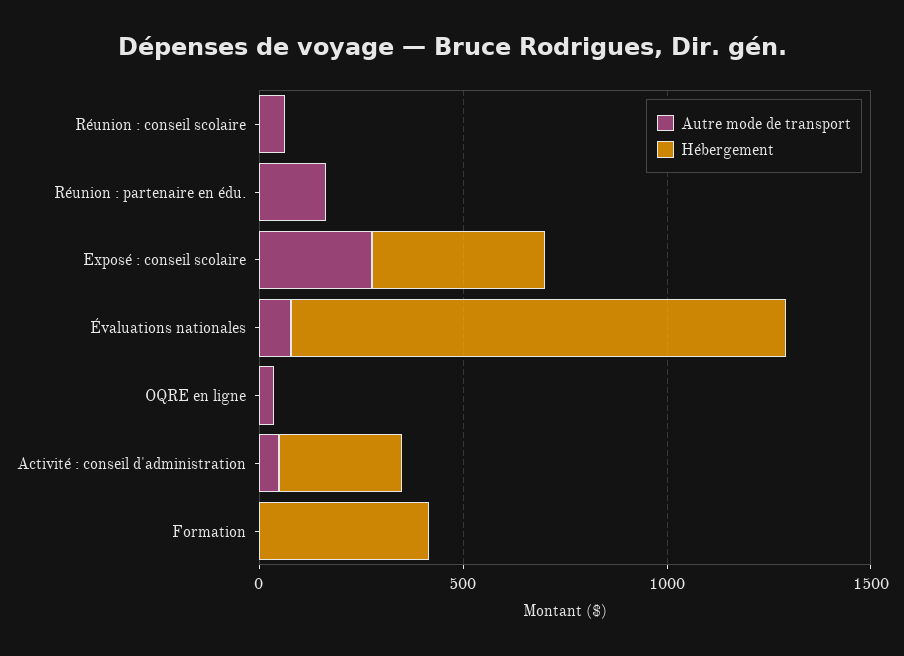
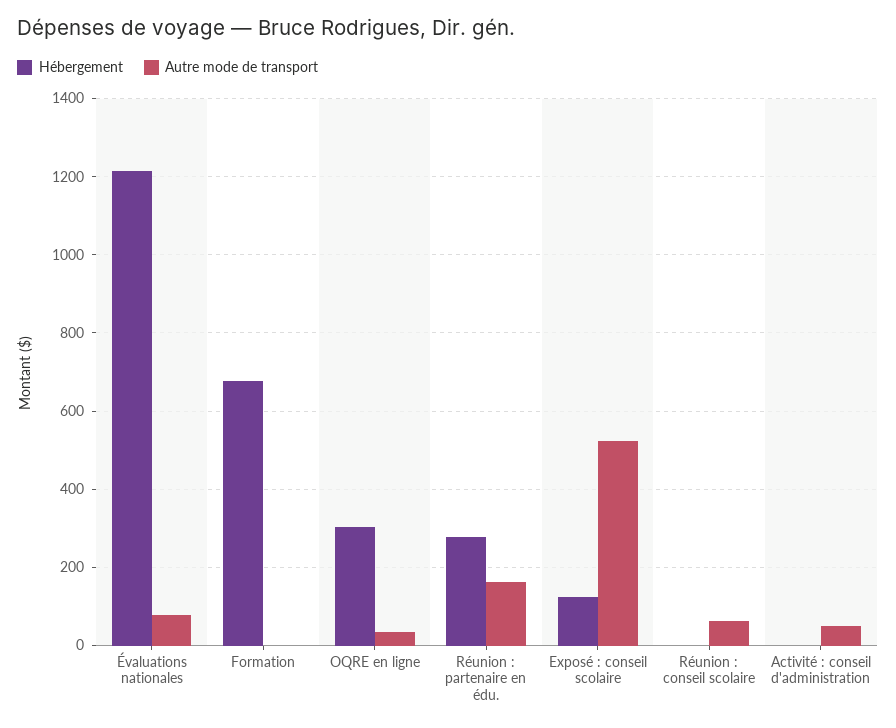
Hébergement, Réunion : partenaire en édu.: 0 -> 280
Autre mode de transport, Exposé : conseil scolaire: 300 -> 520
Hébergement, Exposé : conseil scolaire: 400 -> 120
Hébergement, OQRE en ligne: 0 -> 300
Hébergement, Activité : conseil d'administration: 300 -> 0
Hébergement, Formation: 400 -> 680

